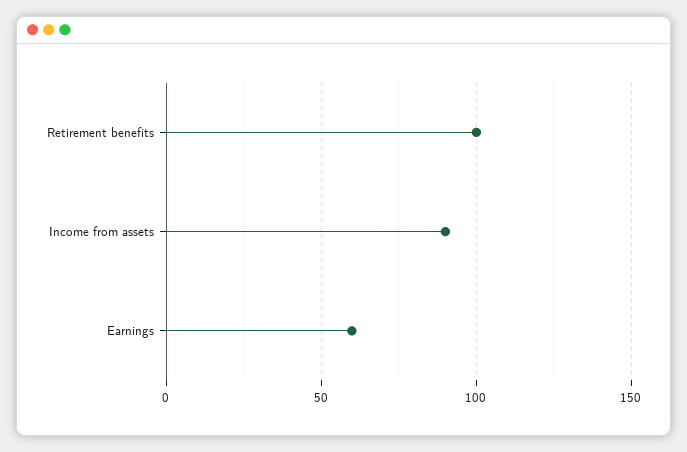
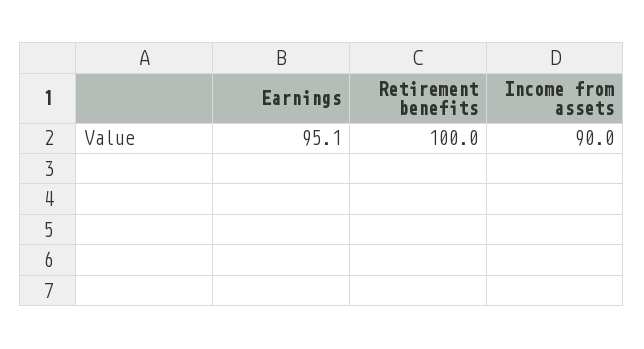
Earnings: 60 -> 95.1

